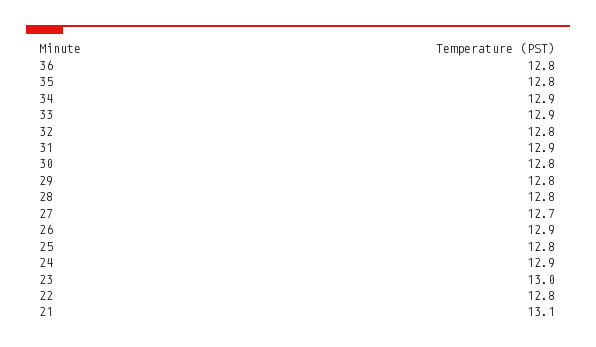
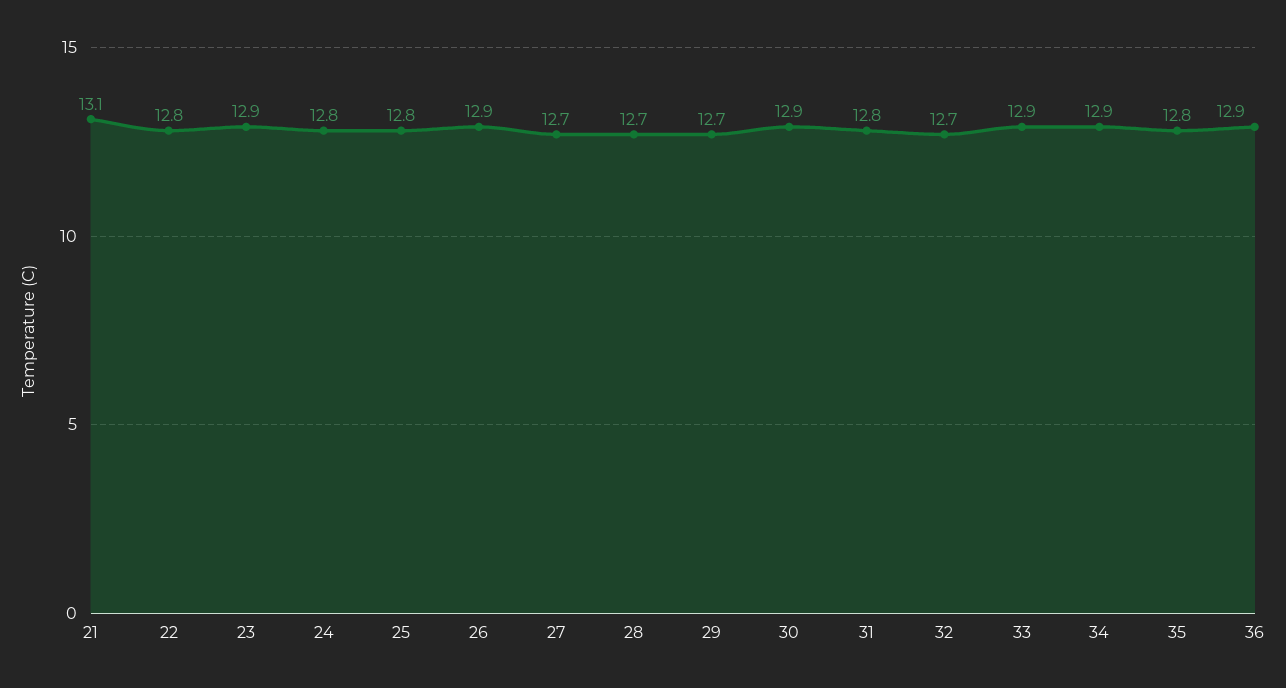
36: 12.8 -> 12.9
32: 12.8 -> 12.7
31: 12.9 -> 12.8
30: 12.8 -> 12.9
29: 12.8 -> 12.7
28: 12.8 -> 12.7
24: 12.9 -> 12.8
23: 13 -> 12.9

